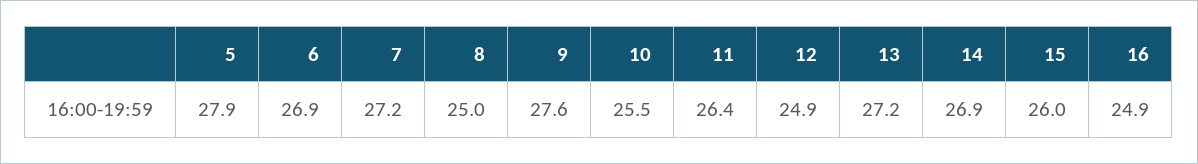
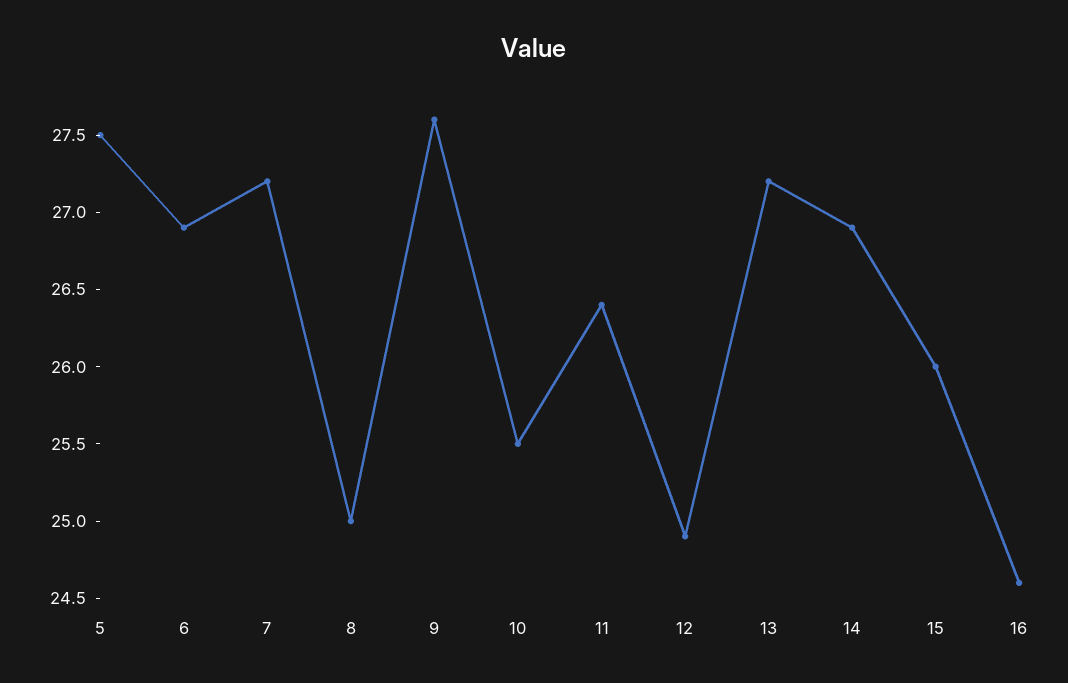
5: 27.9 -> 27.5
16: 24.9 -> 24.6

